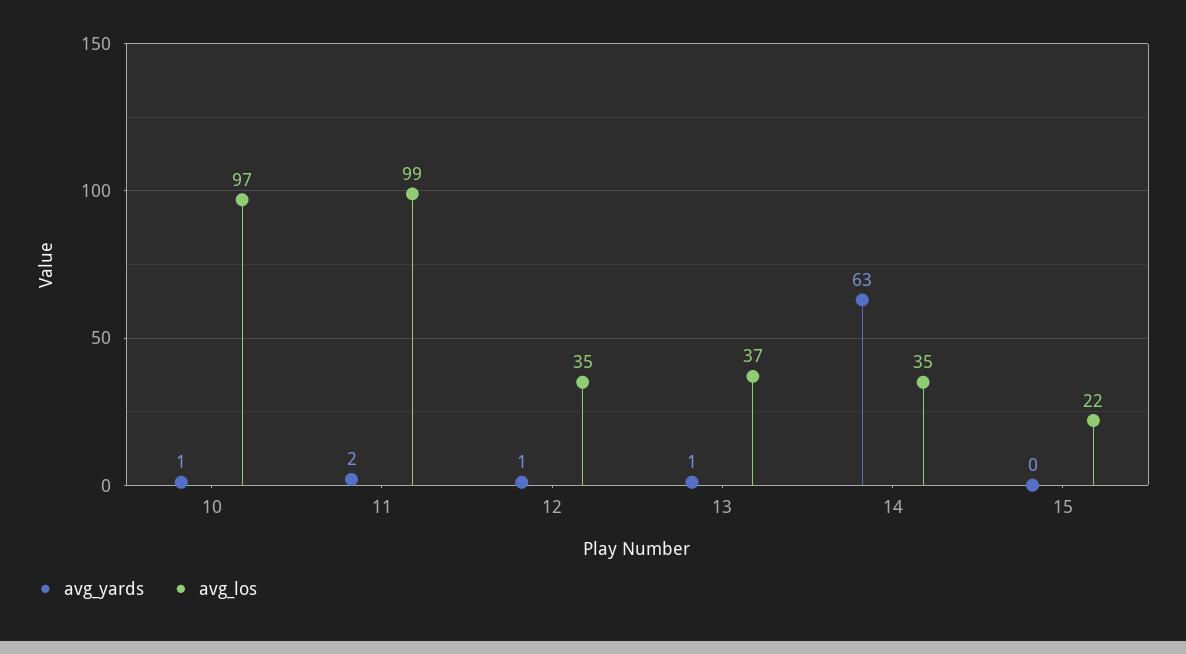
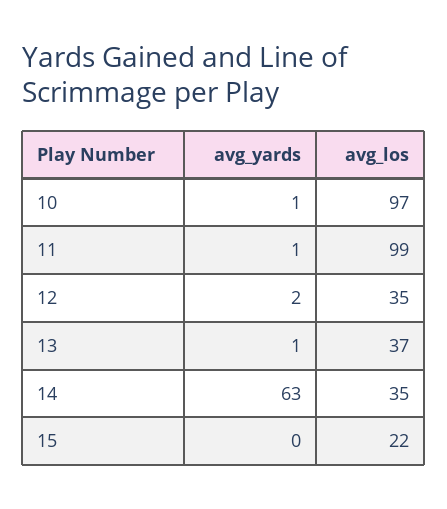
avg_yards, 11: 2 -> 1
avg_yards, 12: 1 -> 2

